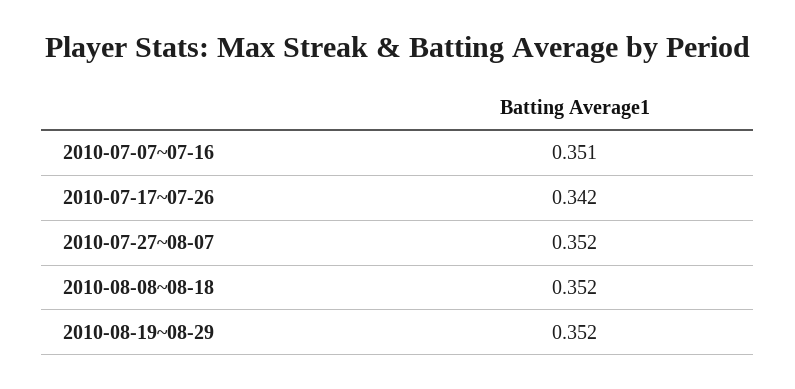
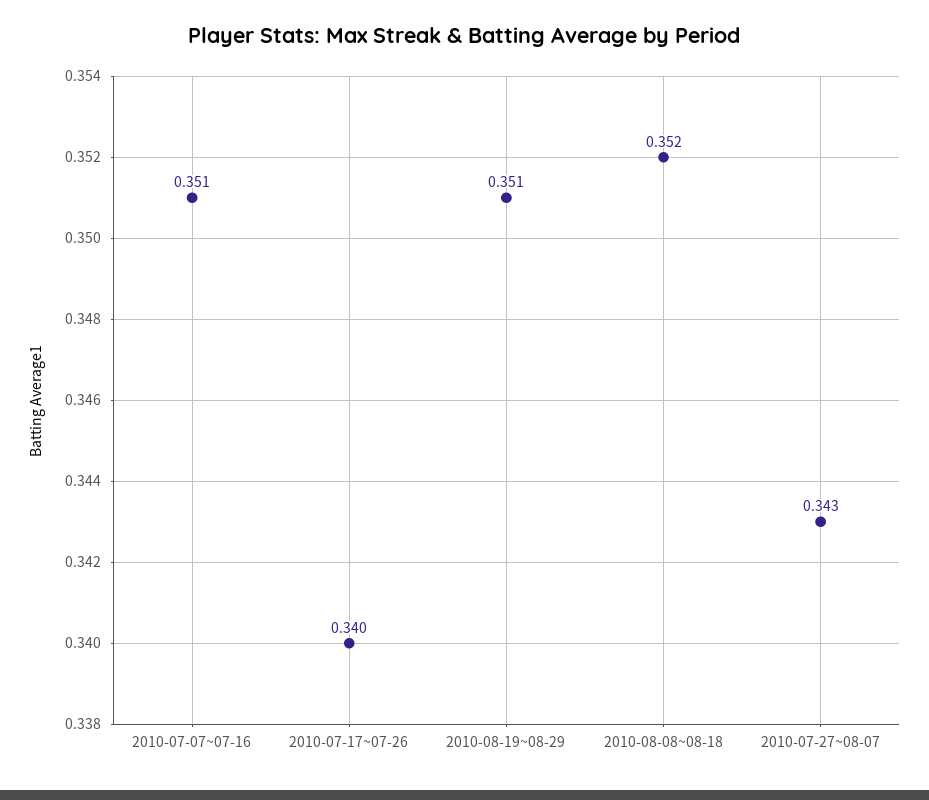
2010-07-17~07-26: 0.342 -> 0.34
2010-07-27~08-07: 0.352 -> 0.343
2010-08-19~08-29: 0.352 -> 0.351

